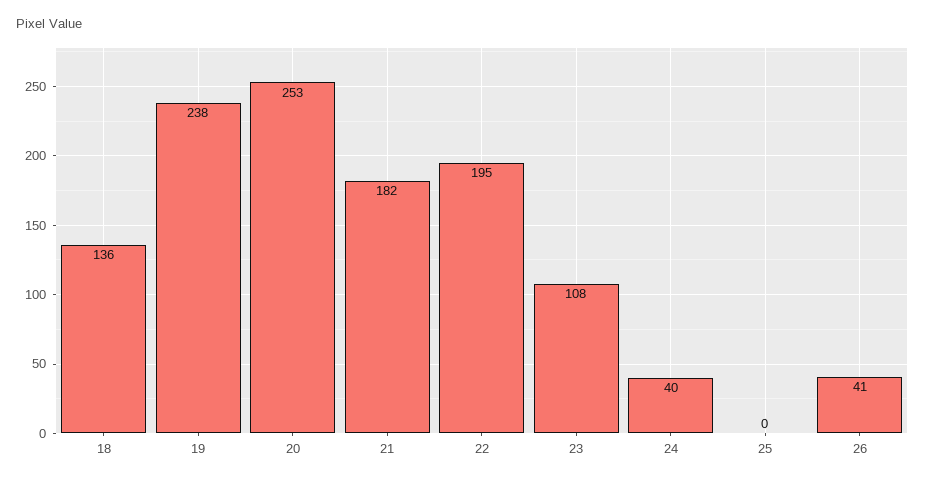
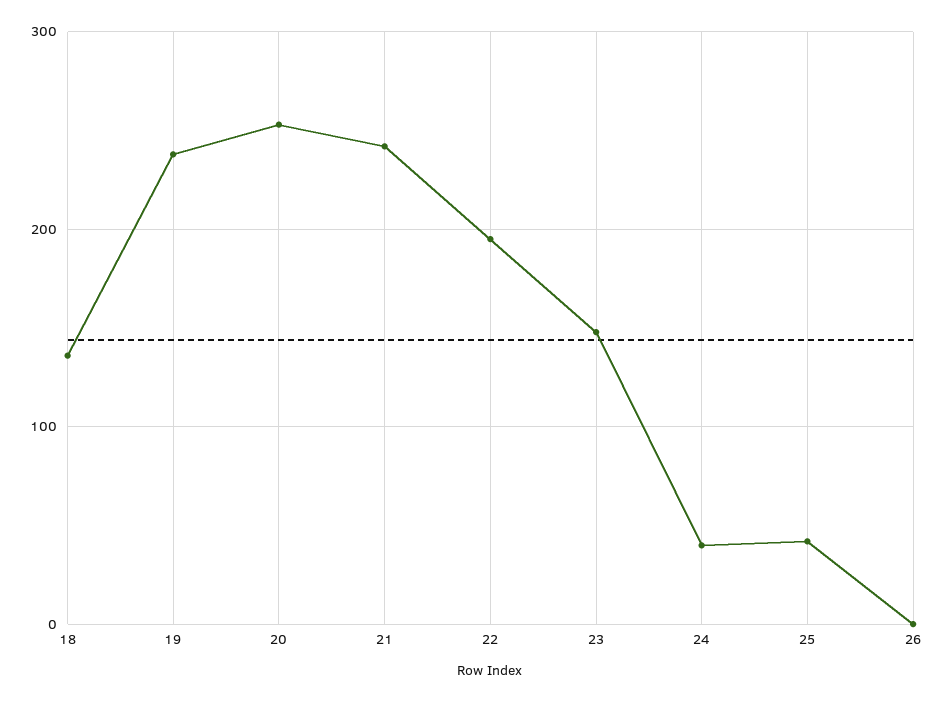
21: 182 -> 240
23: 108 -> 150
25: 0 -> 40
26: 41 -> 0

